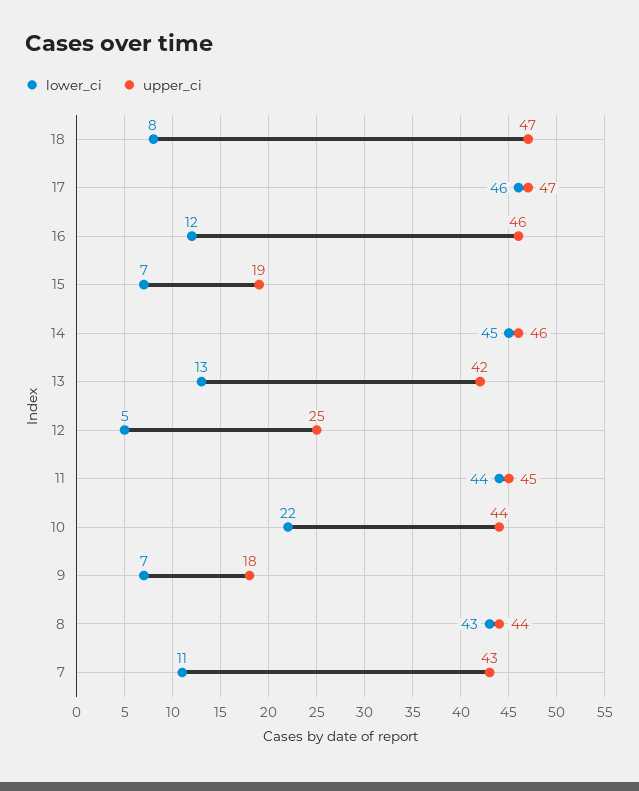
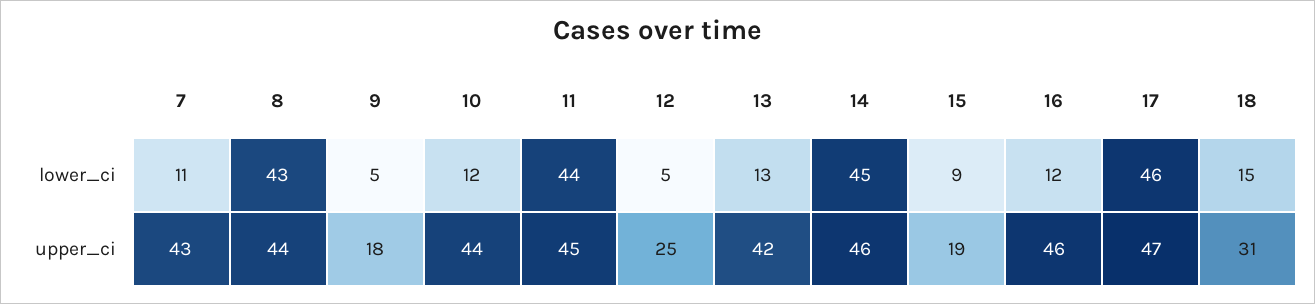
lower_ci, 18: 8 -> 15
upper_ci, 18: 47 -> 31
lower_ci, 15: 7 -> 9
lower_ci, 10: 22 -> 12
lower_ci, 9: 7 -> 5

